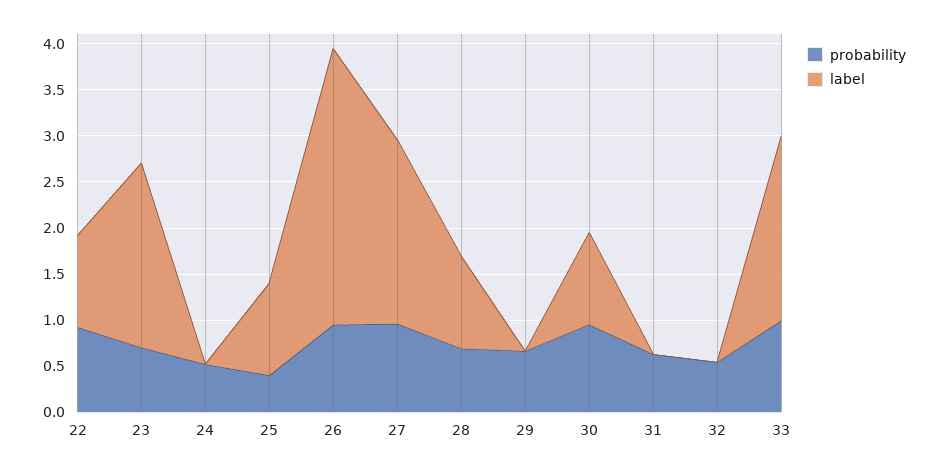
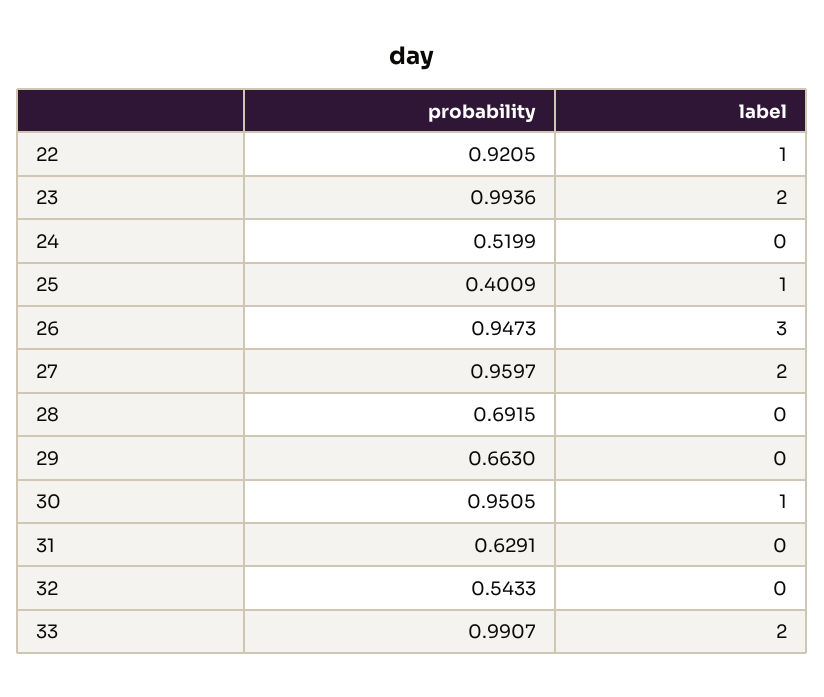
probability, 23: 0.7 -> 0.9936
label, 28: 1 -> 0

